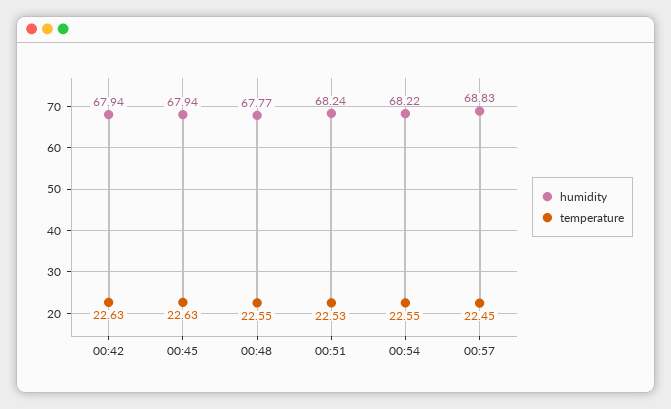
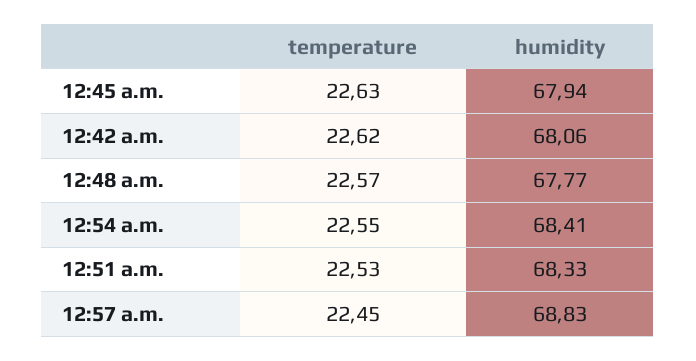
humidity, 00:42: 67.94 -> 68.06
temperature, 00:42: 22.63 -> 22.62
temperature, 00:48: 22.55 -> 22.57
humidity, 00:51: 68.24 -> 68.33
humidity, 00:54: 68.22 -> 68.41

